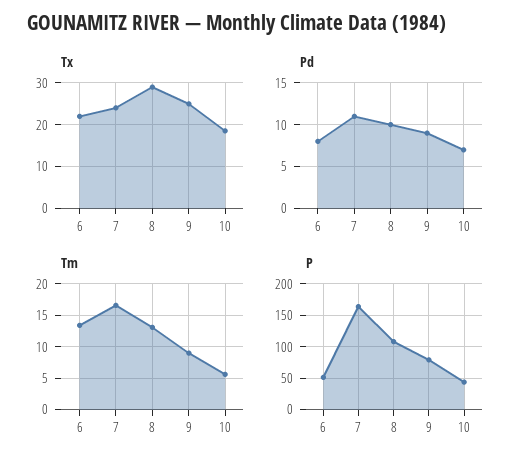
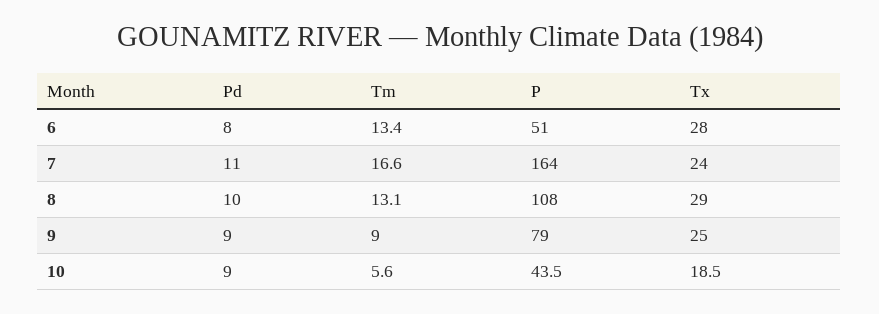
Tx, 6: 22 -> 28
Pd, 10: 7 -> 9

